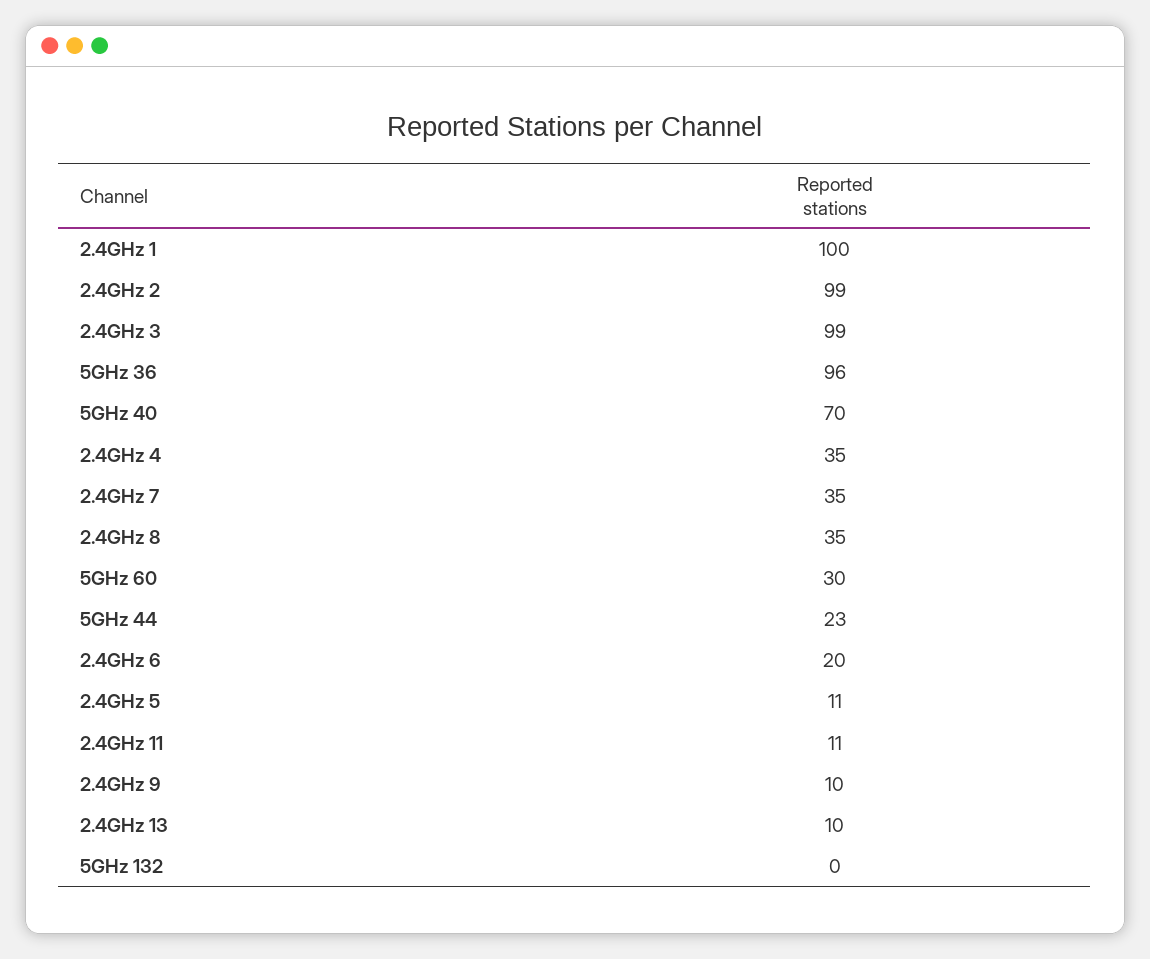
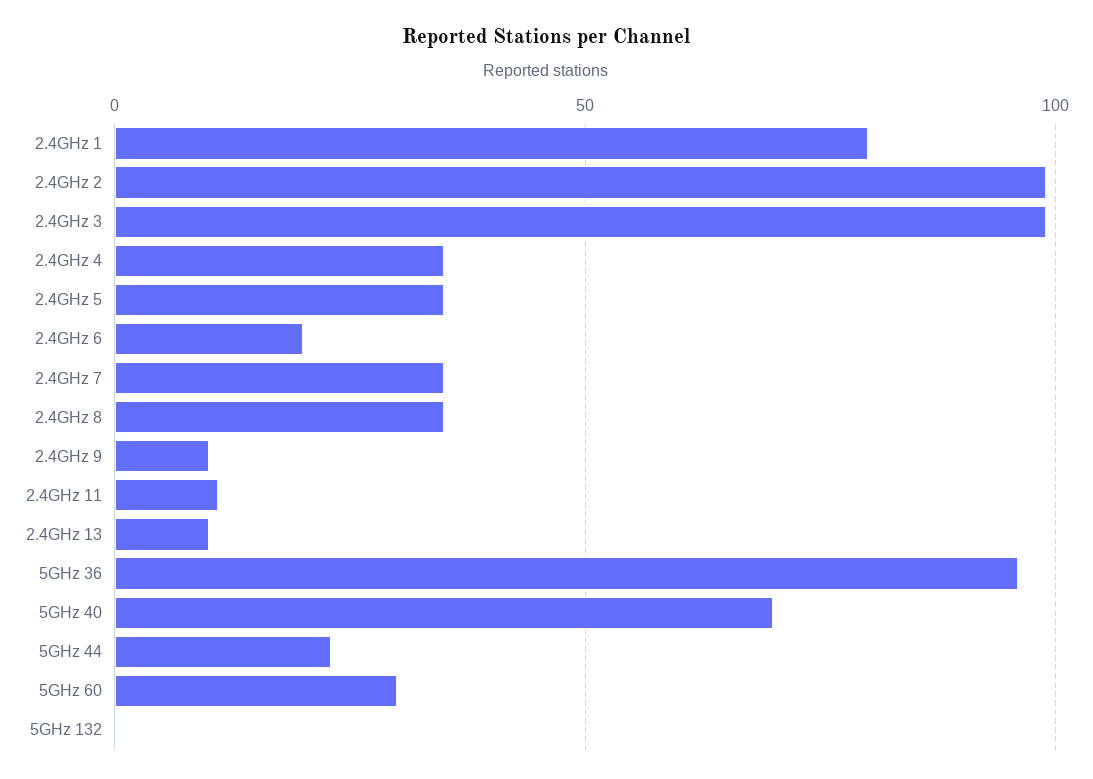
2.4GHz 1: 100 -> 80
2.4GHz 5: 11 -> 35

